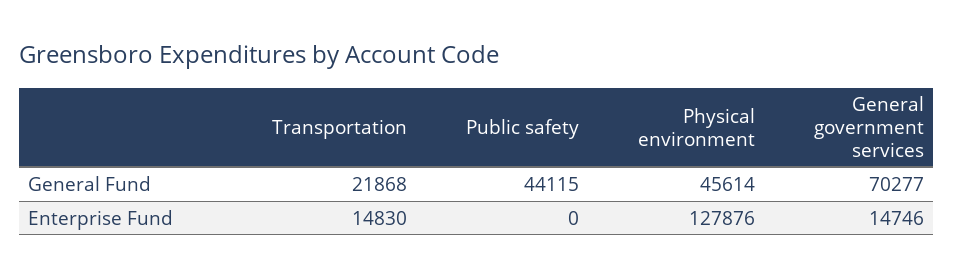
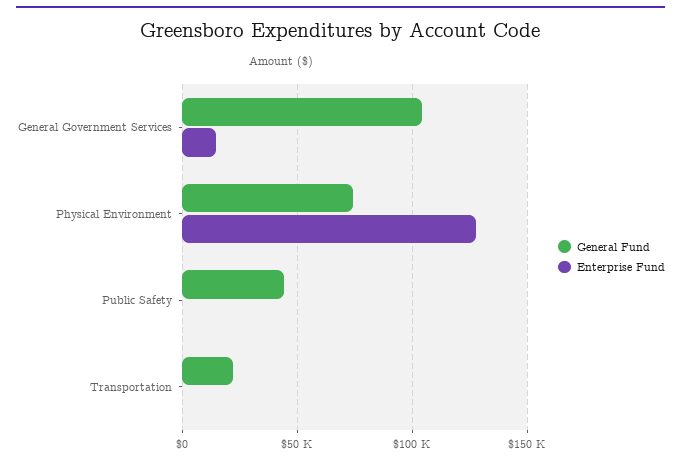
General Fund, Physical environment: 45614 -> 75000
General Fund, General government services: 70277 -> 105000
Enterprise Fund, Transportation: 14830 -> 0

